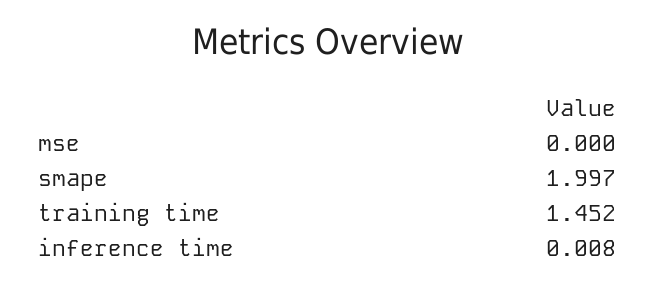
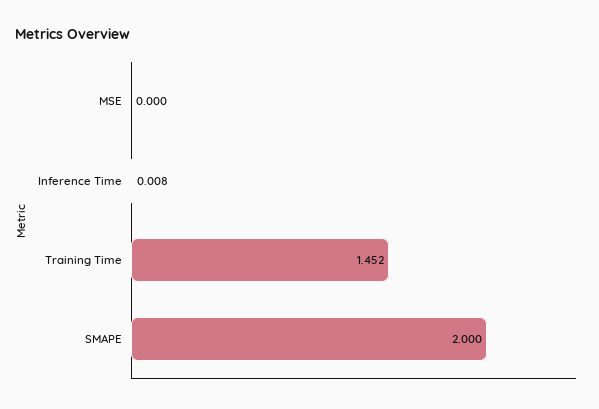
smape: 1.997 -> 2

